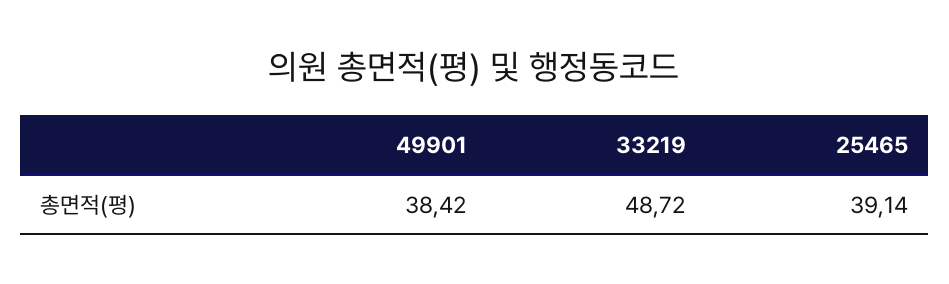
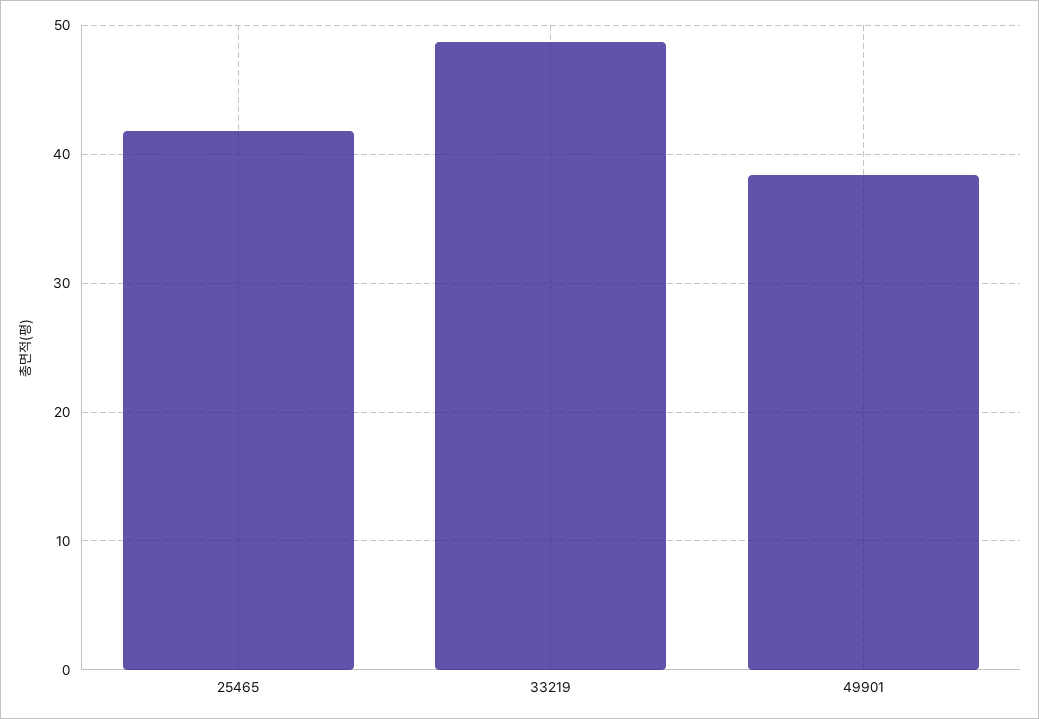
25465: 39.14 -> 42

